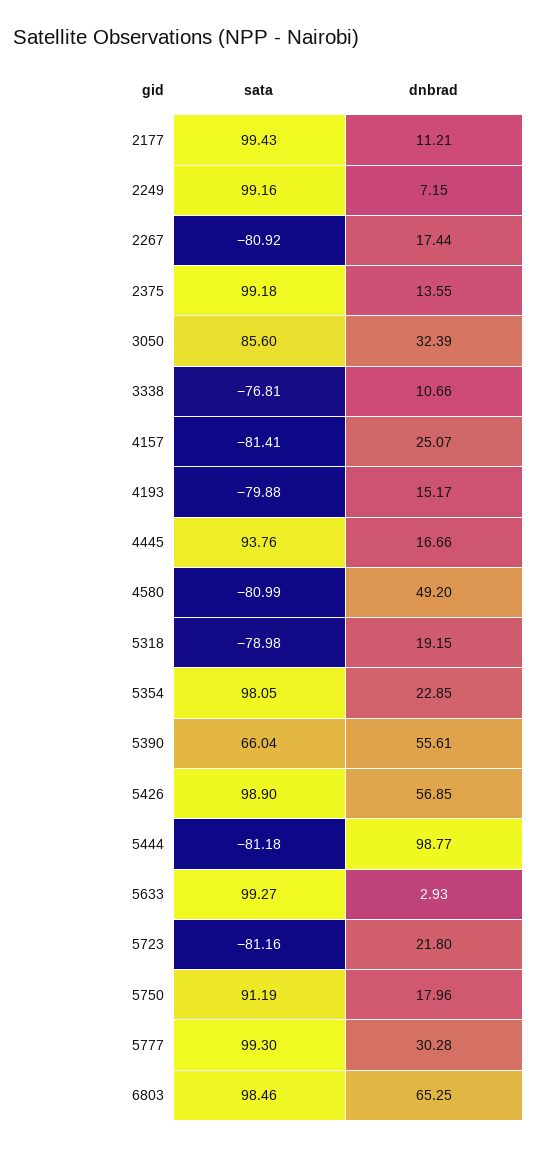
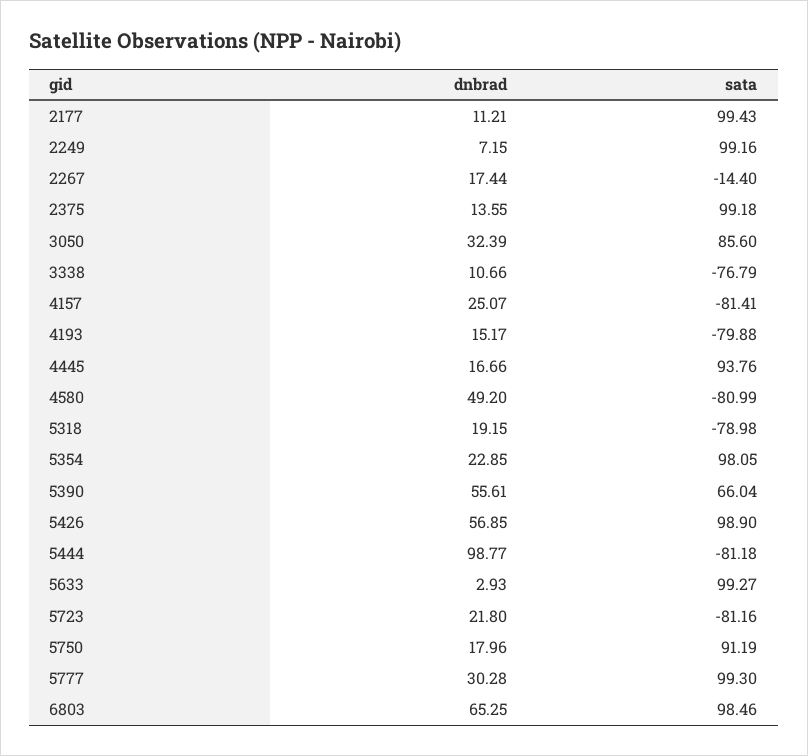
sata, 2267: -80.92 -> -14.4
sata, 3338: -76.81 -> -76.79

